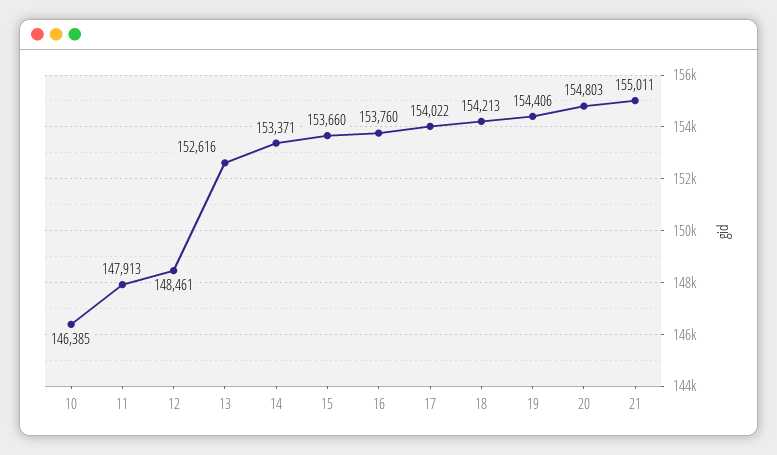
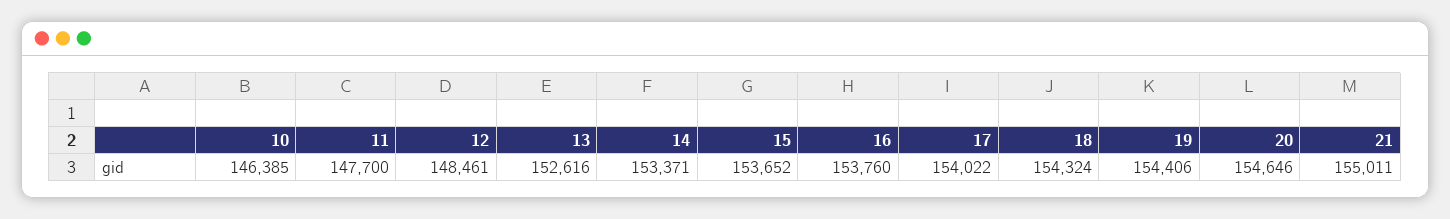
11: 147913 -> 147700
15: 153660 -> 153652
18: 154213 -> 154324
20: 154803 -> 154646

